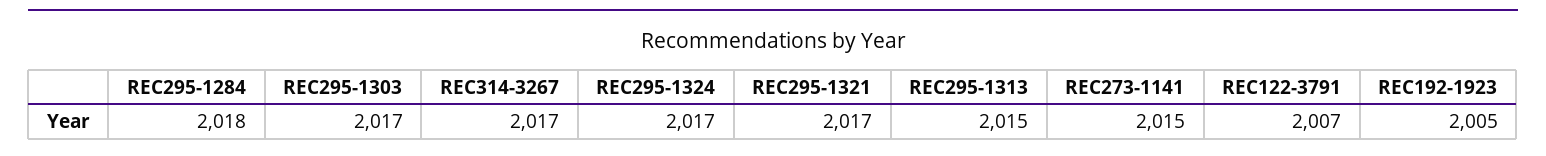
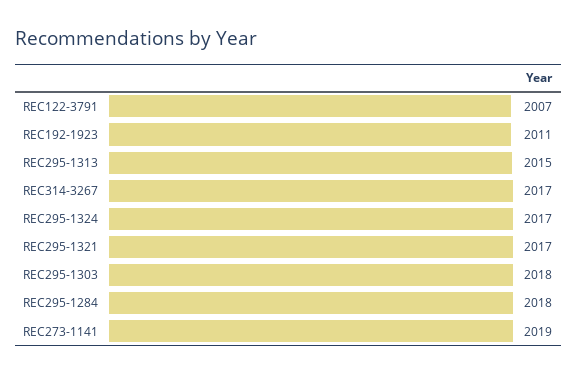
REC295-1303: 2017 -> 2018
REC273-1141: 2015 -> 2019
REC192-1923: 2005 -> 2011

